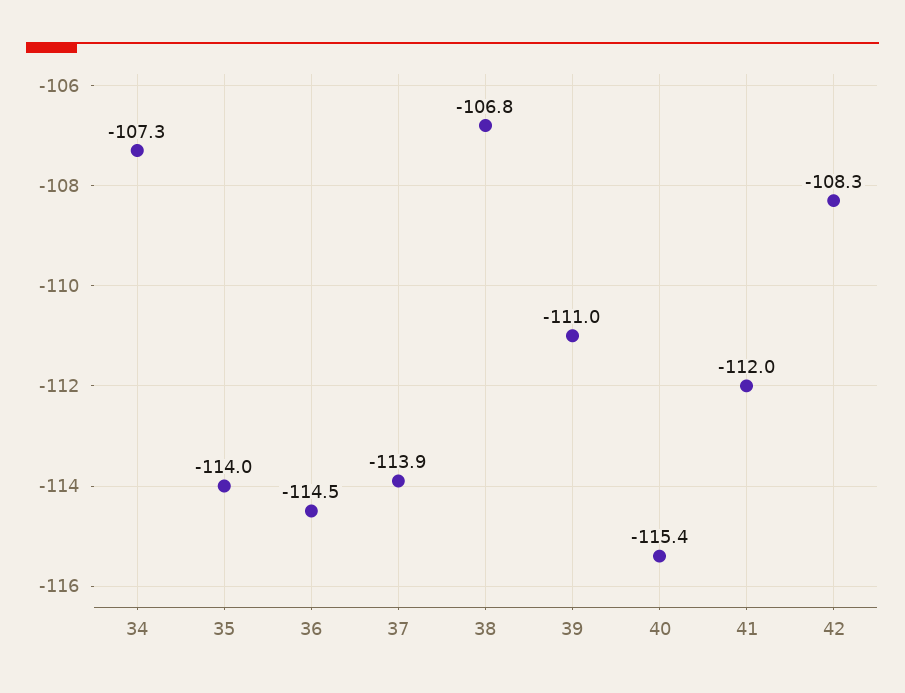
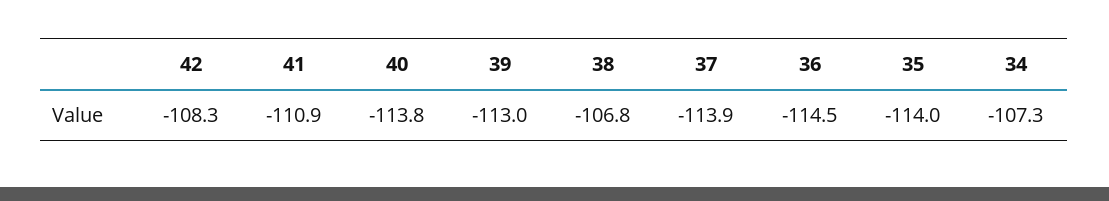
39: -111 -> -113
40: -115.4 -> -113.8
41: -112 -> -110.9

